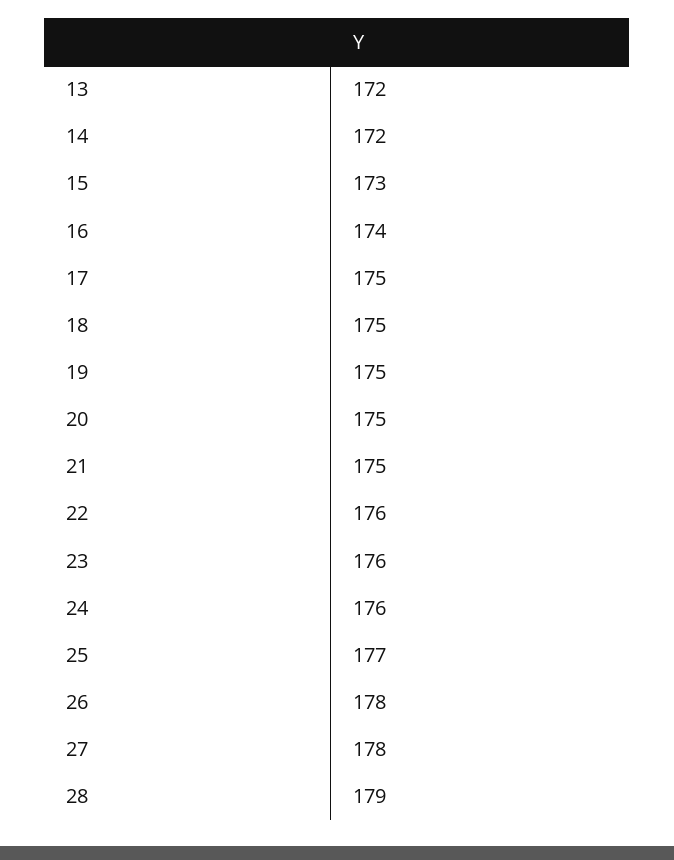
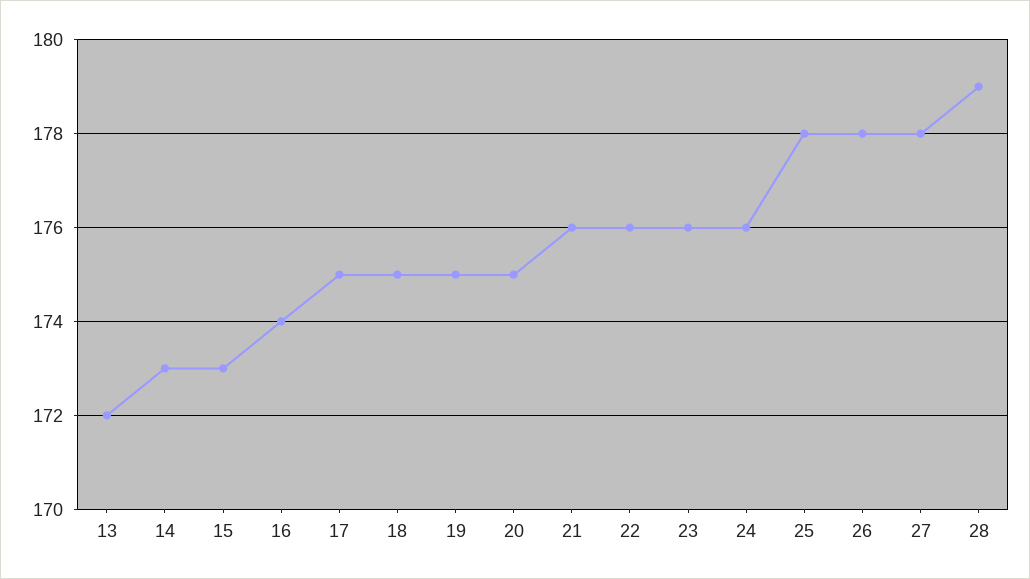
14: 172 -> 173
21: 175 -> 176
25: 177 -> 178

